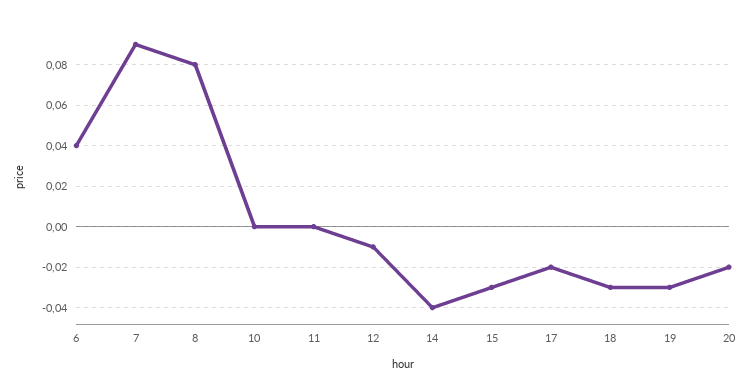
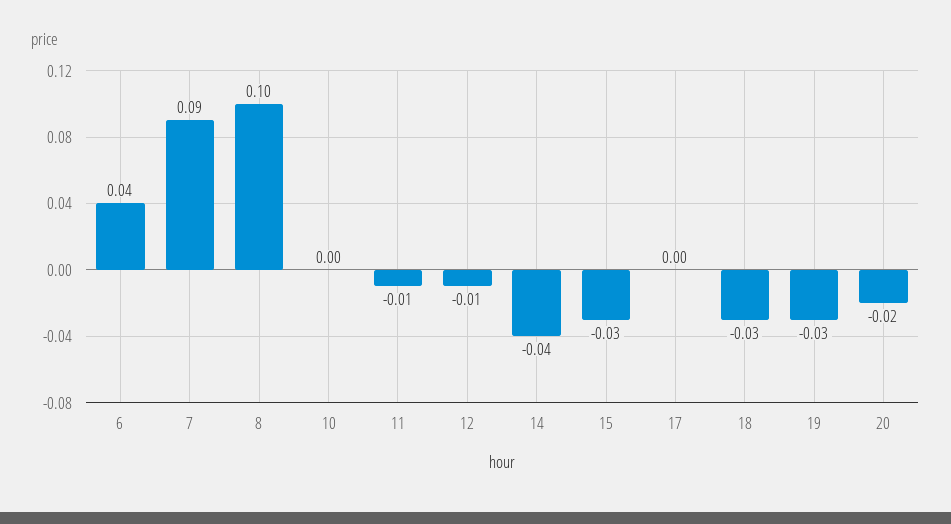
8: 0.08 -> 0.1
11: 0 -> -0.01
17: -0.02 -> 0

